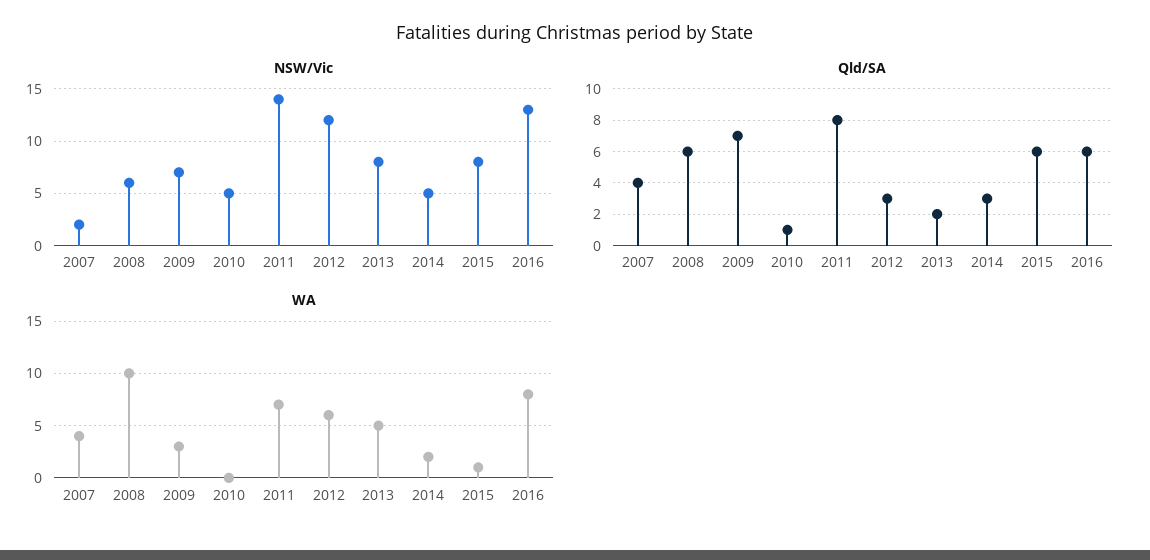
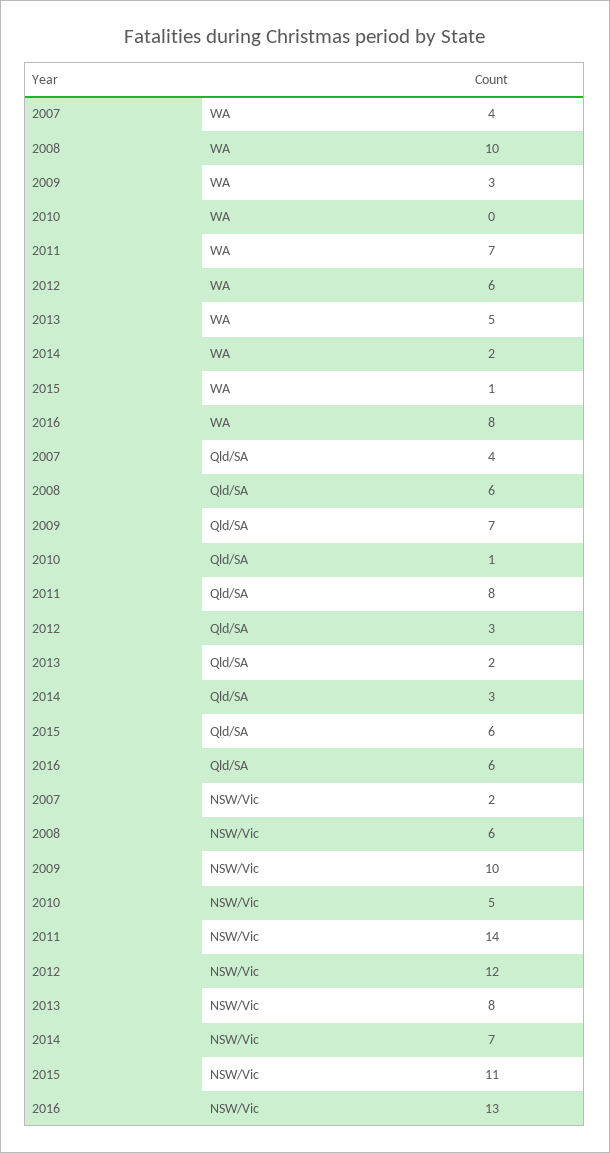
NSW/Vic, 2009: 7 -> 10
NSW/Vic, 2014: 5 -> 7
NSW/Vic, 2015: 8 -> 11

